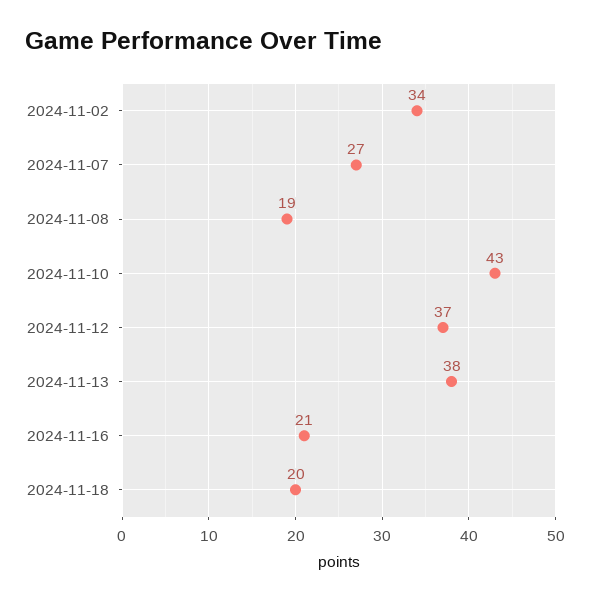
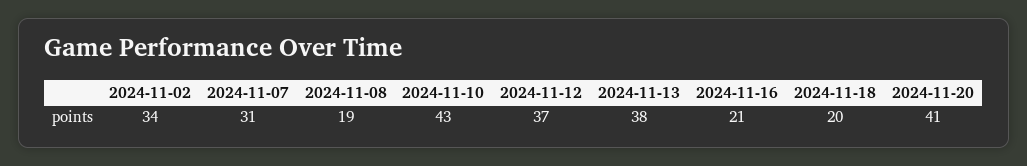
2024-11-07: 27 -> 31
2024-11-20: none -> 41

